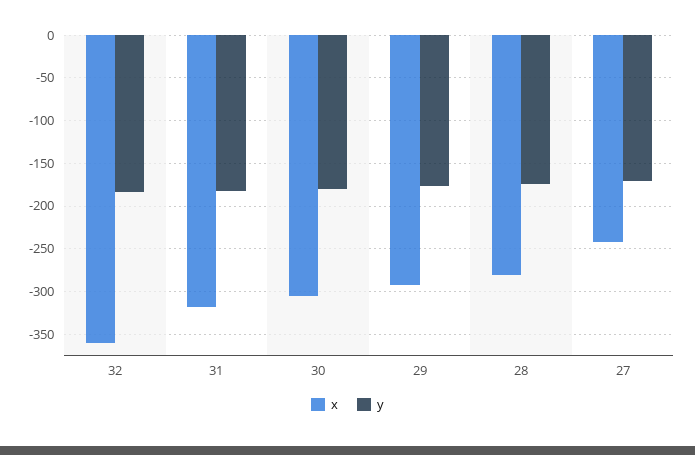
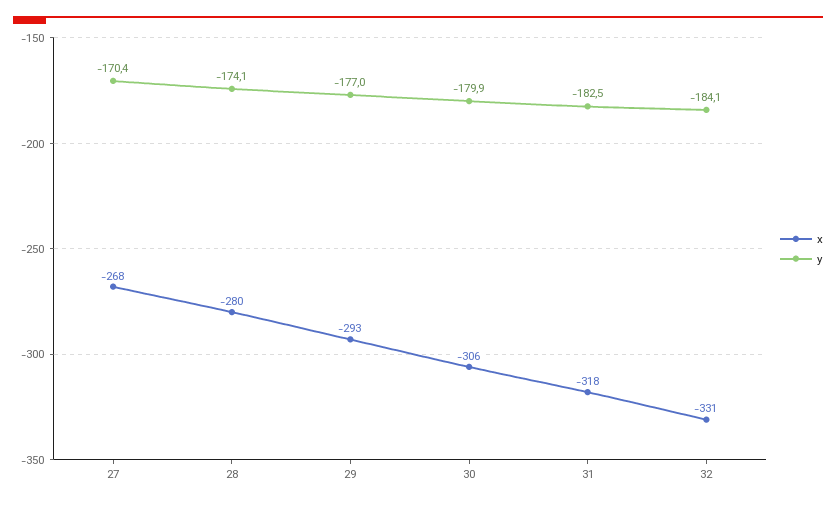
x, 32: -360 -> -331
x, 27: -240 -> -268

